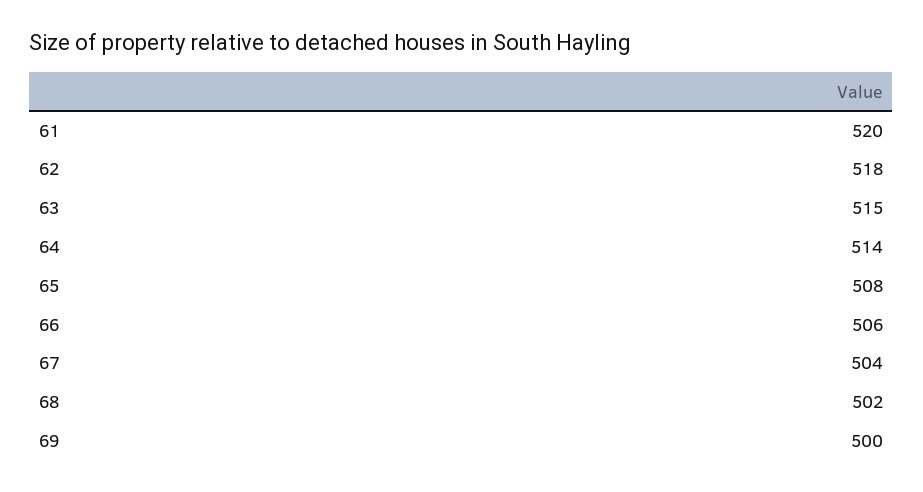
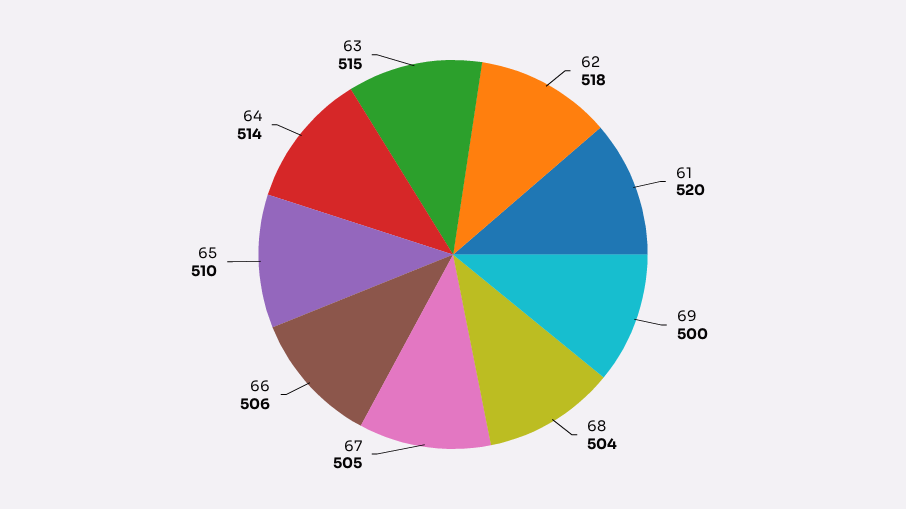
65: 508 -> 510
67: 504 -> 505
68: 502 -> 504

